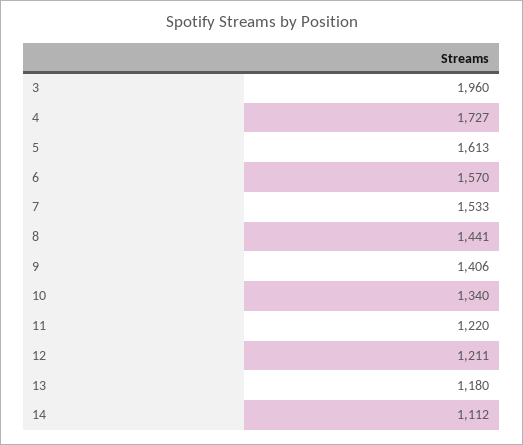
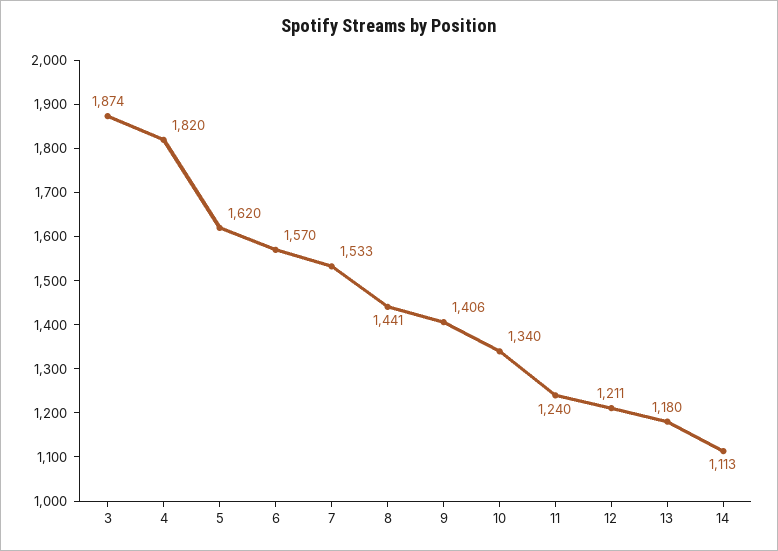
3: 1960 -> 1874
4: 1727 -> 1820
5: 1613 -> 1620
11: 1220 -> 1240
14: 1112 -> 1113

